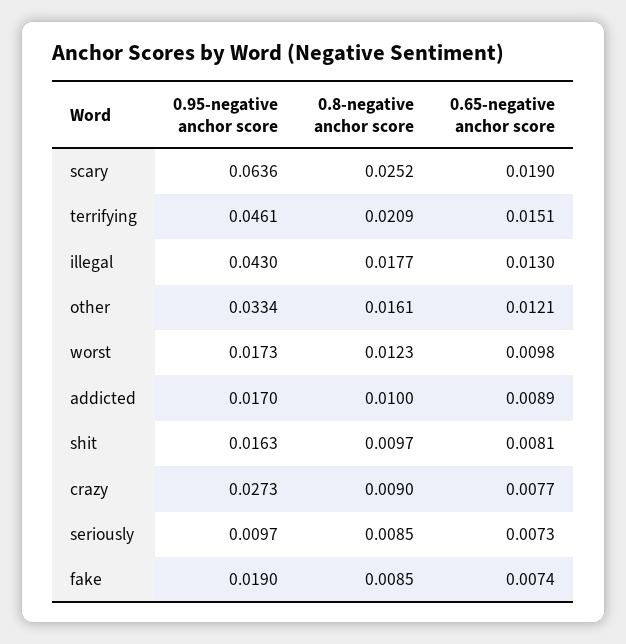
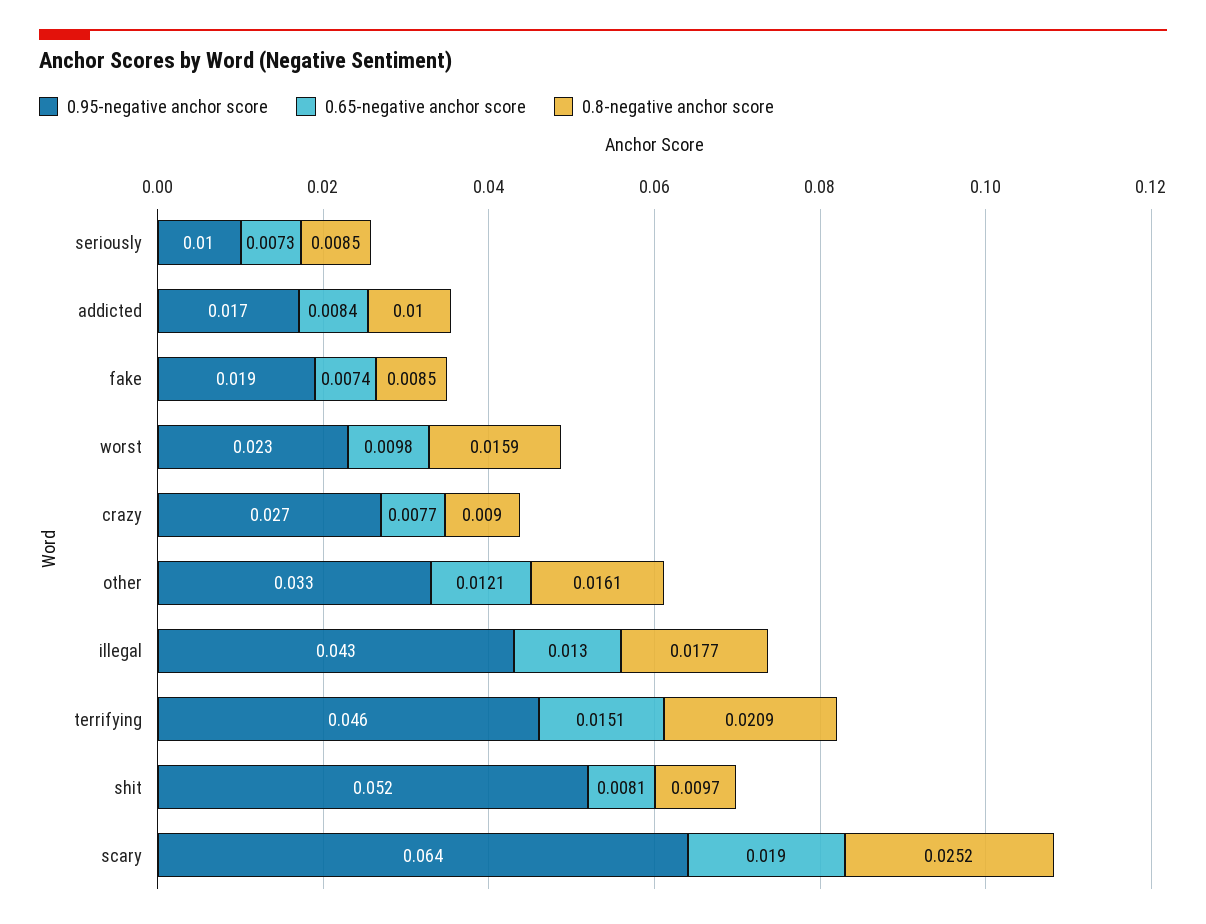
0.95-negative anchor score, worst: 0.0173 -> 0.023
0.8-negative anchor score, worst: 0.0123 -> 0.0159
0.65-negative anchor score, addicted: 0.0089 -> 0.0084
0.95-negative anchor score, shit: 0.0163 -> 0.052

